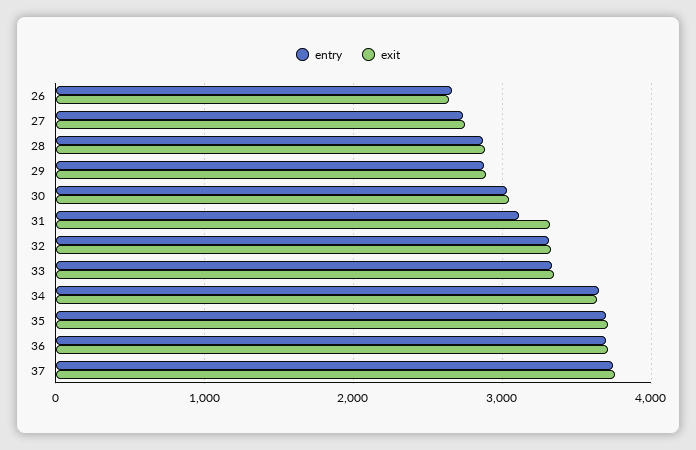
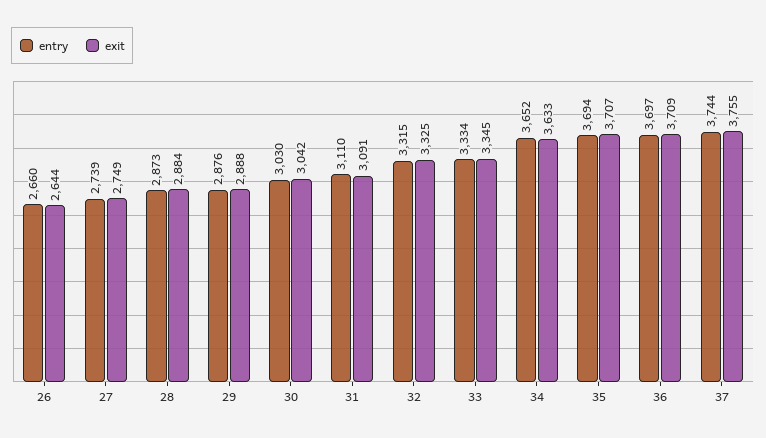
exit, 31: 3300 -> 3091

